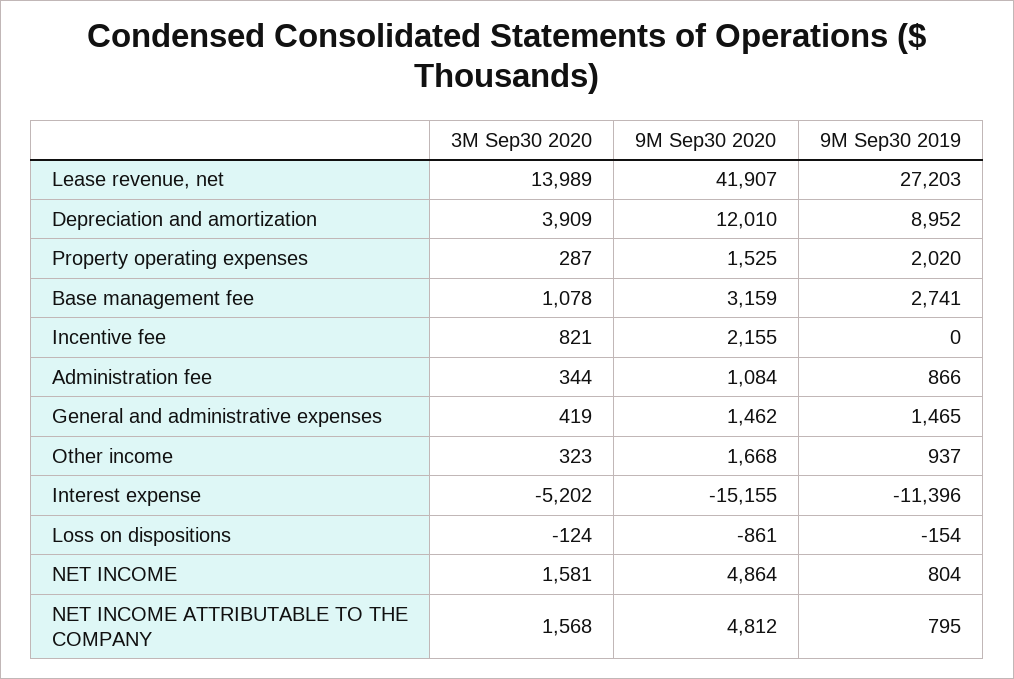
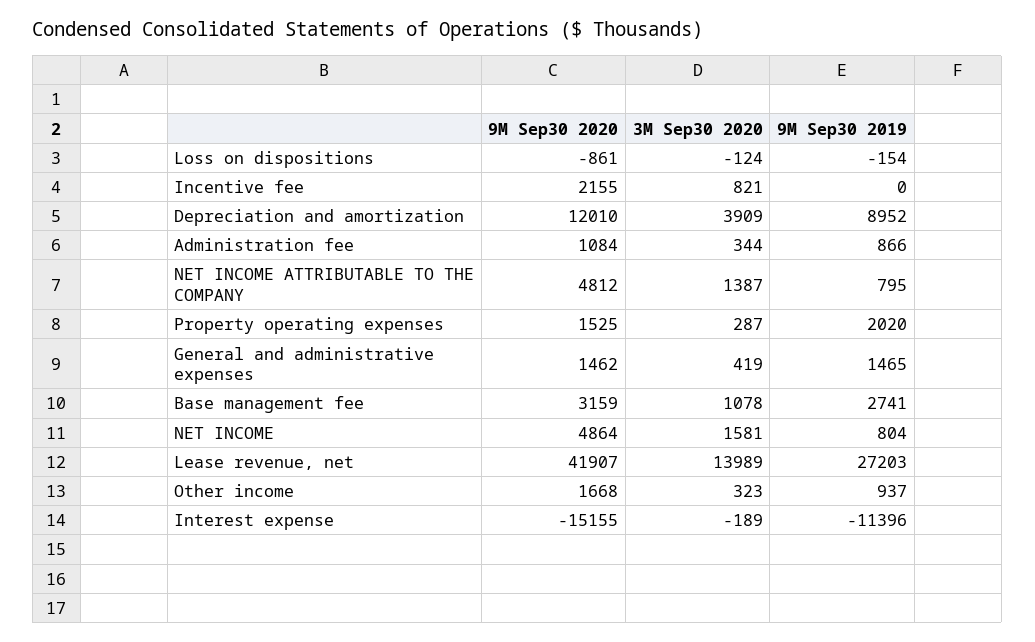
3M Sep30 2020, Interest expense: -5202 -> -189
3M Sep30 2020, NET INCOME ATTRIBUTABLE TO THE COMPANY: 1568 -> 1387

